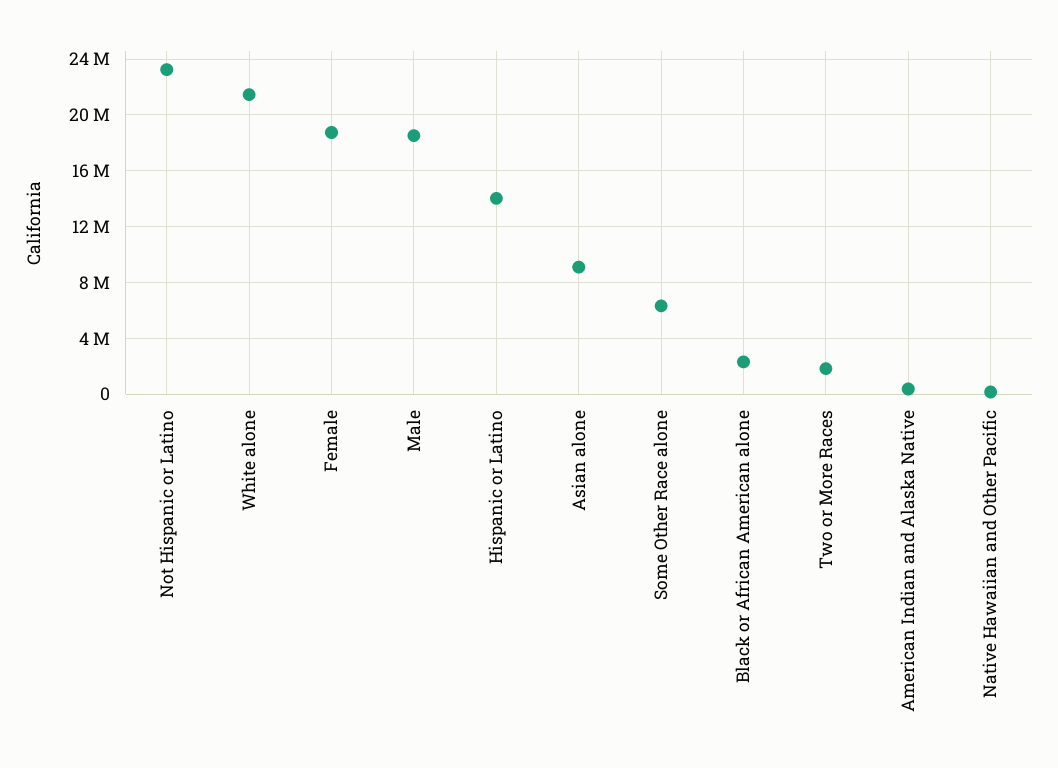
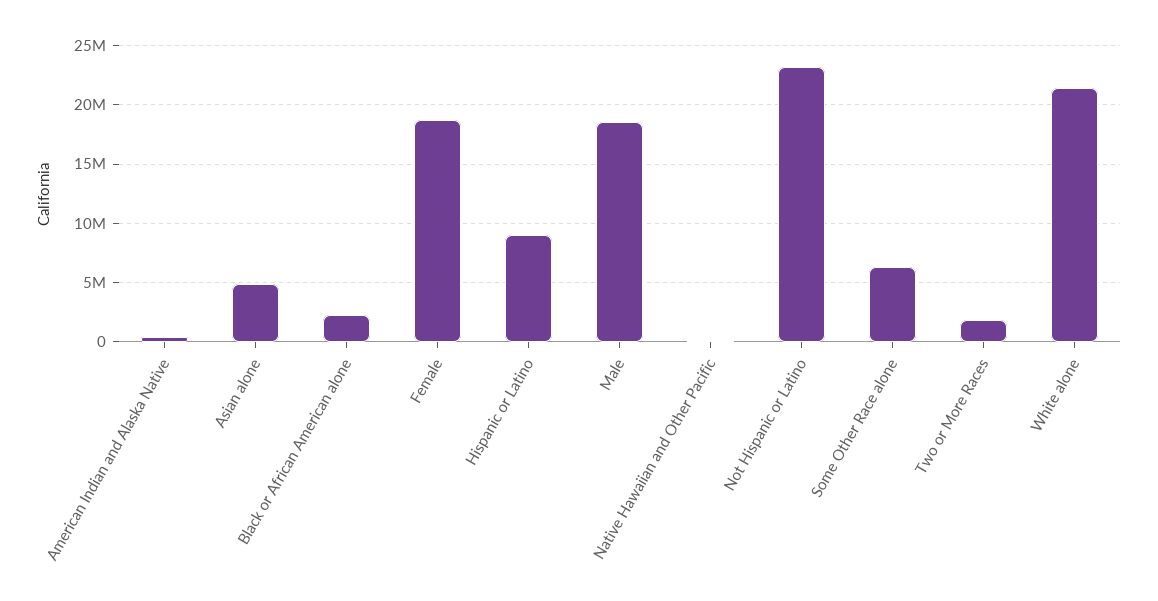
Hispanic or Latino: 14000000 -> 9000000
Asian alone: 9000000 -> 5000000

